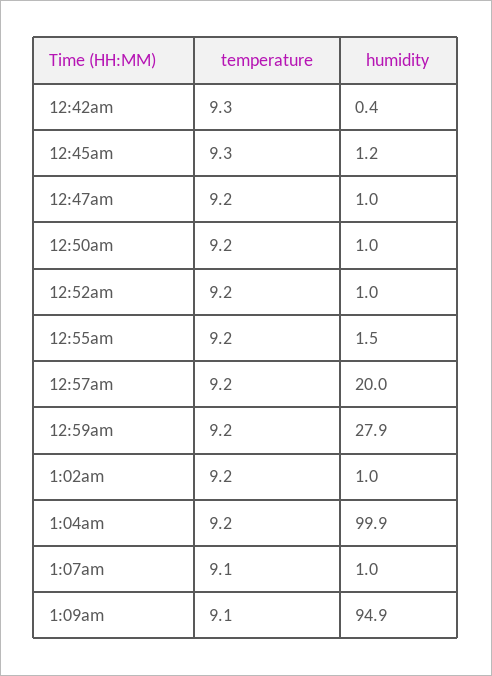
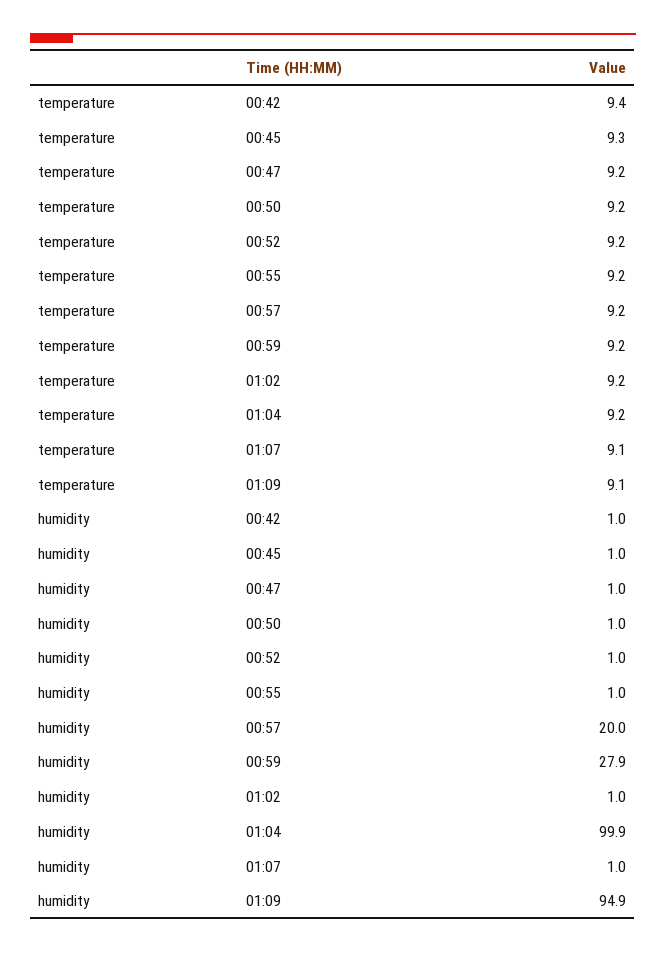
temperature, 12:42am: 9.3 -> 9.4
humidity, 12:42am: 0.4 -> 1
humidity, 12:45am: 1.2 -> 1
humidity, 12:55am: 1.5 -> 1

